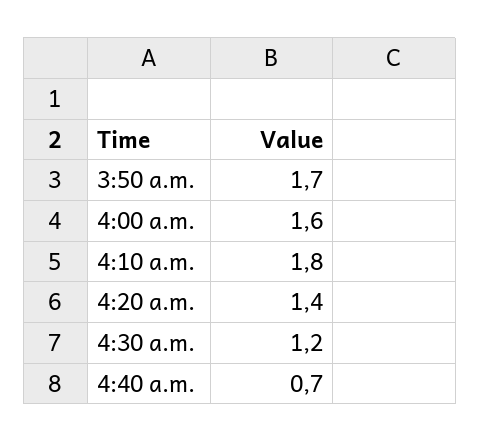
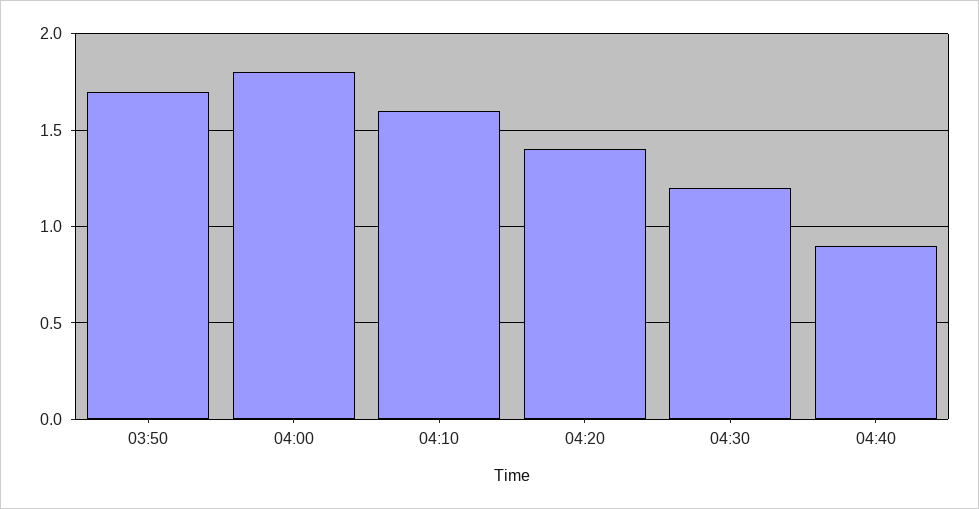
4:00 a.m.: 1.6 -> 1.8
4:10 a.m.: 1.8 -> 1.6
4:40 a.m.: 0.7 -> 0.9

